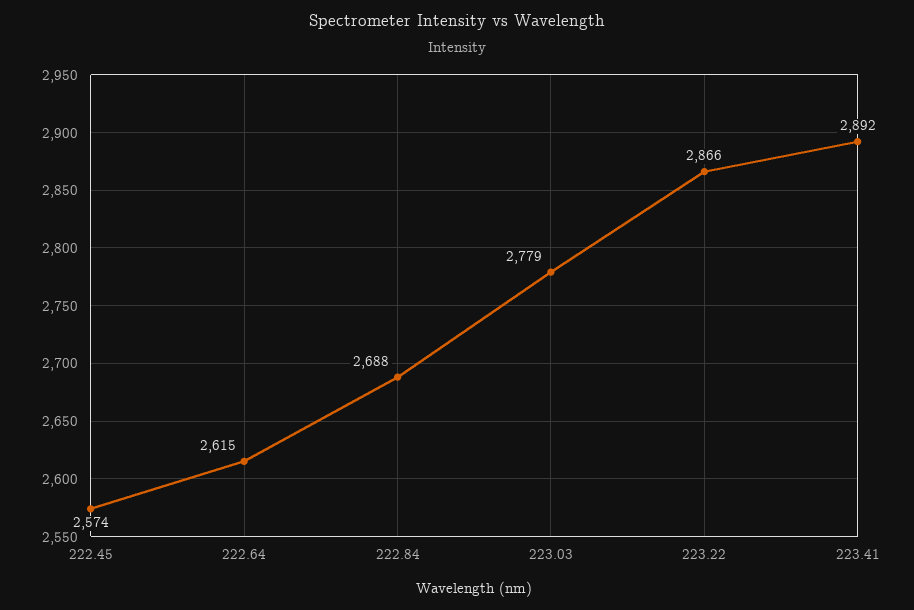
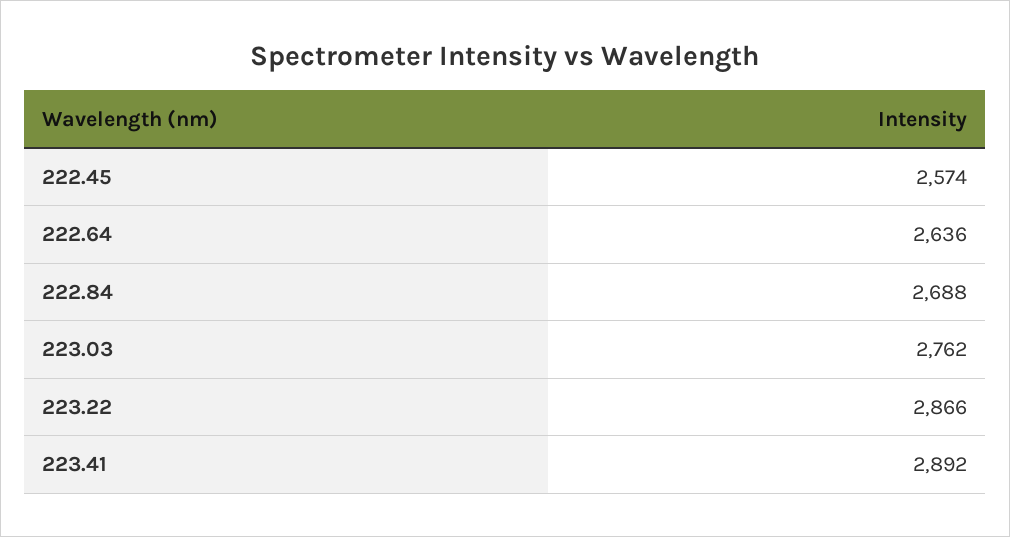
222.64: 2615 -> 2636
223.03: 2779 -> 2762

